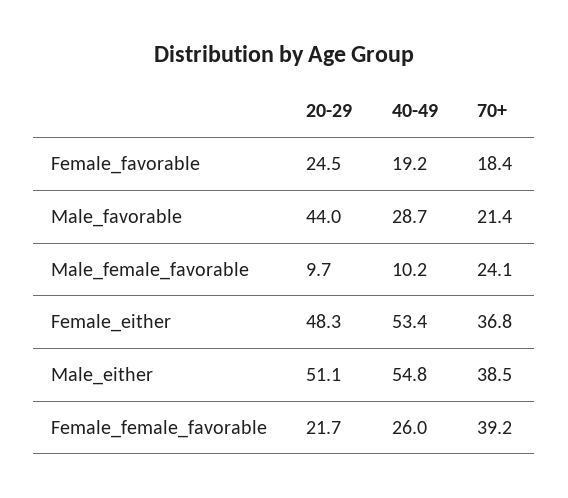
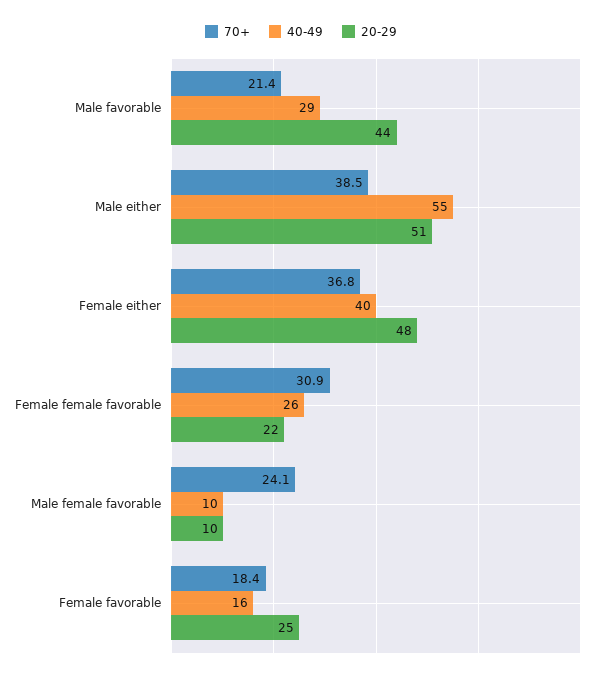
40-49, Female_favorable: 19.2 -> 16
40-49, Female_either: 53.4 -> 40
70+, Female_female_favorable: 39.2 -> 30.9

